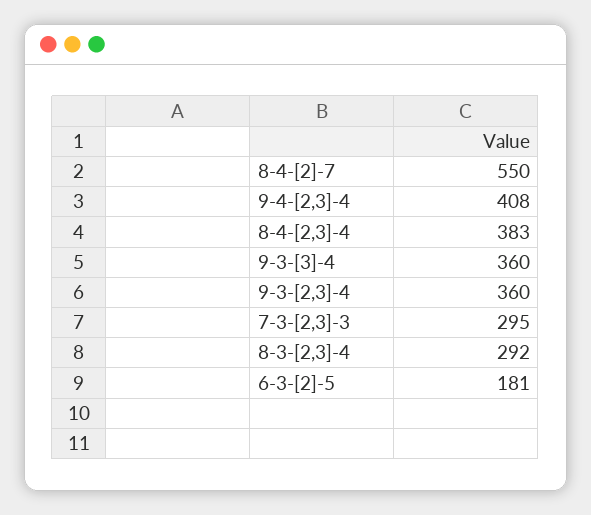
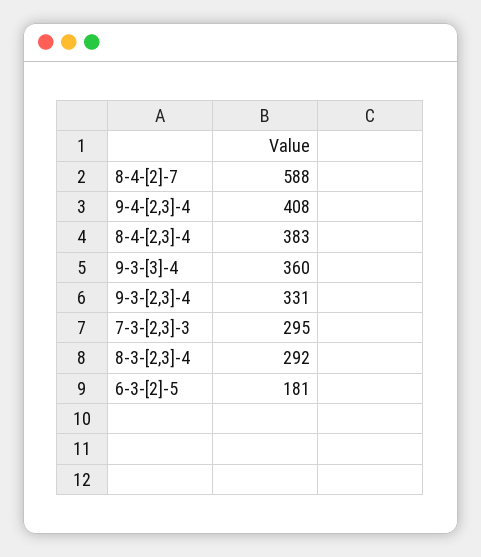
8-4-[2]-7: 550 -> 588
9-3-[2,3]-4: 360 -> 331

